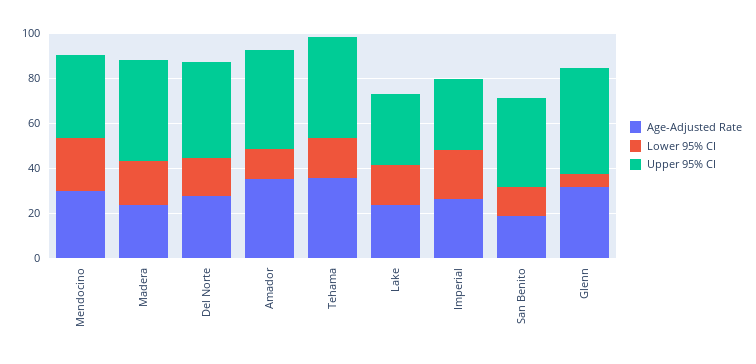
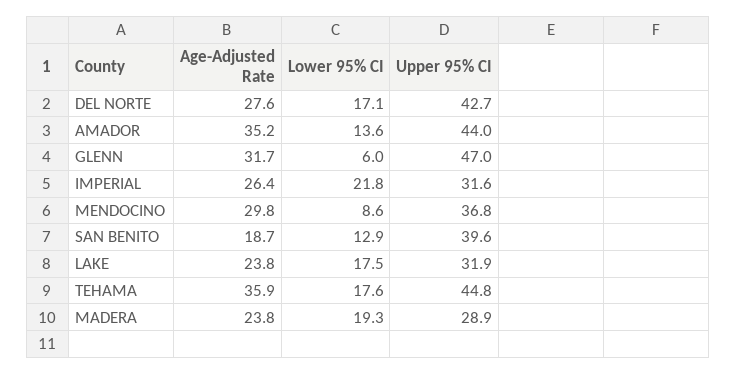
Lower 95% CI, Mendocino: 25 -> 8.6
Upper 95% CI, Madera: 45 -> 28.9

